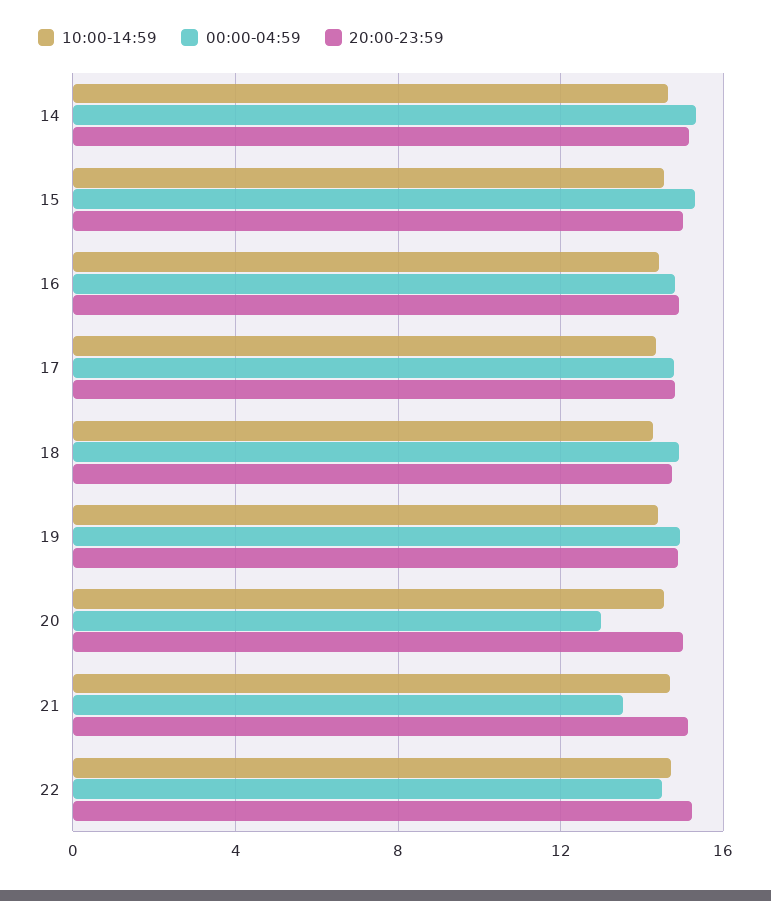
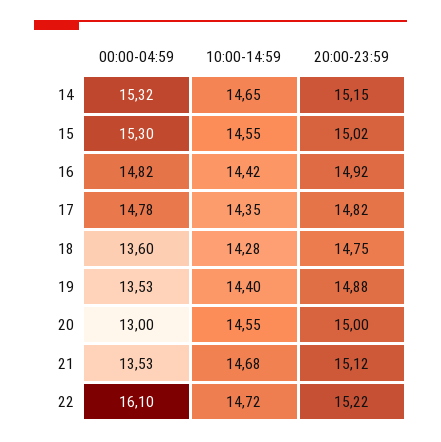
00:00-04:59, 18: 15 -> 13.6
00:00-04:59, 19: 15 -> 13.53
00:00-04:59, 22: 14.5 -> 16.1

